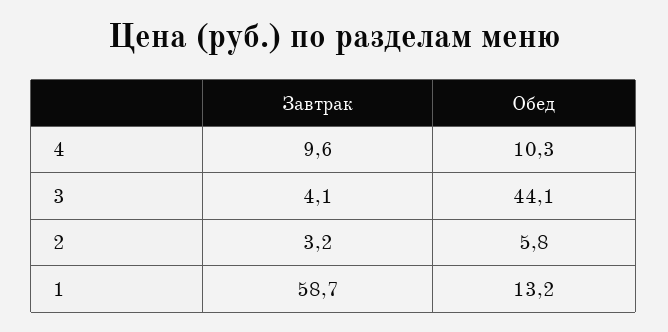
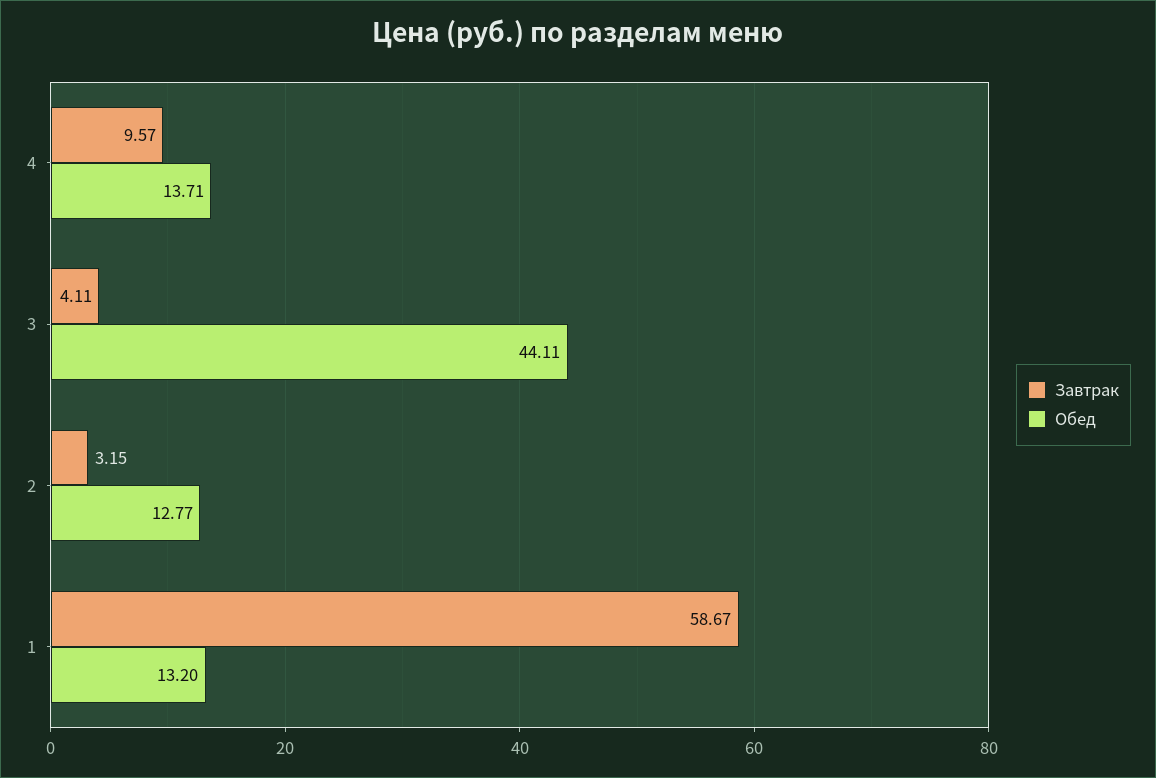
Обед, 4: 10.3 -> 13.71
Обед, 2: 5.8 -> 12.77

